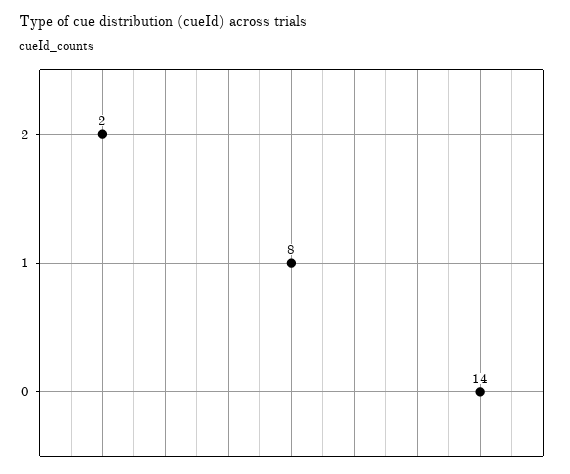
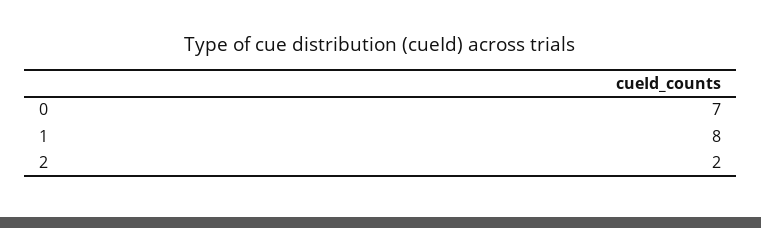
0: 14 -> 7

